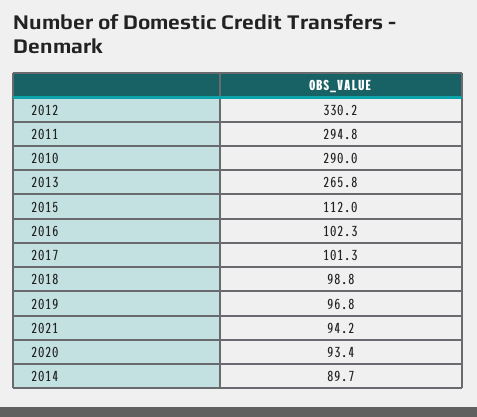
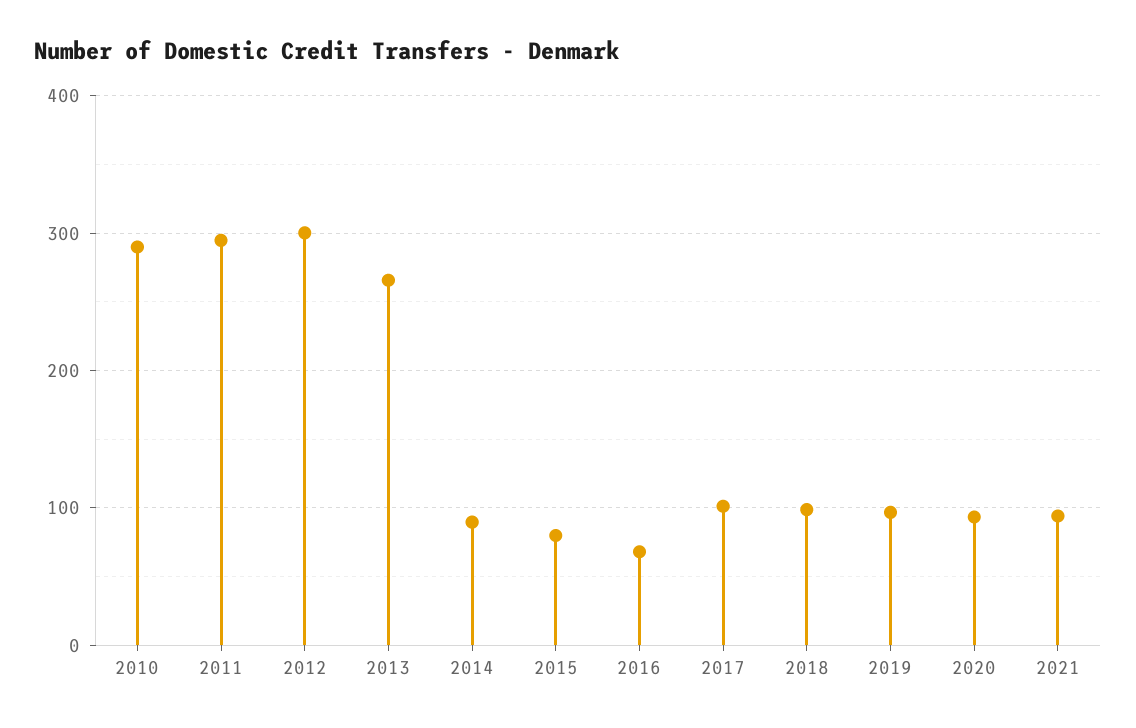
2012: 330.2 -> 300
2015: 112 -> 80
2016: 102.3 -> 70

